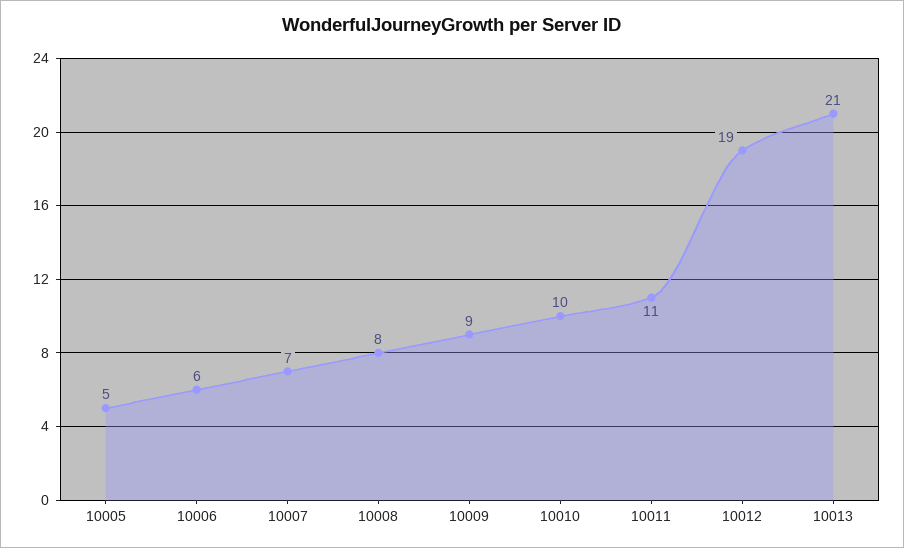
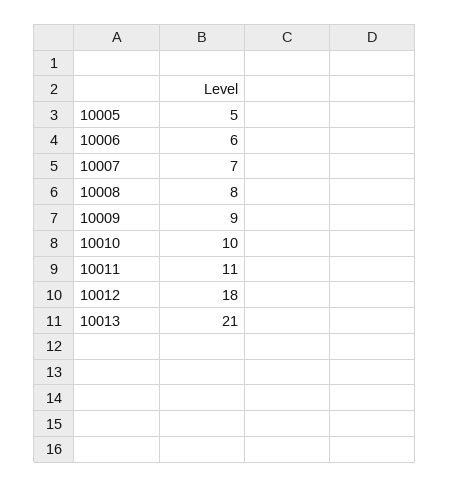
10012: 19 -> 18

